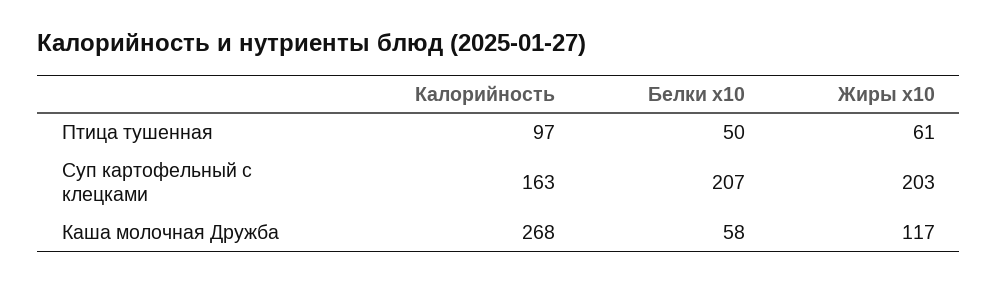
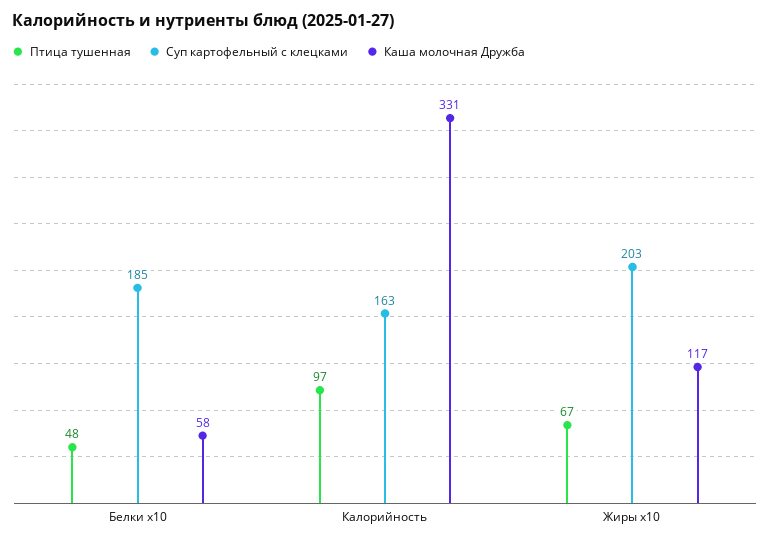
Птица тушенная, Белки x10: 50 -> 48
Птица тушенная, Жиры x10: 61 -> 67
Суп картофельный с клецками, Белки x10: 207 -> 185
Каша молочная Дружба, Калорийность: 268 -> 331

